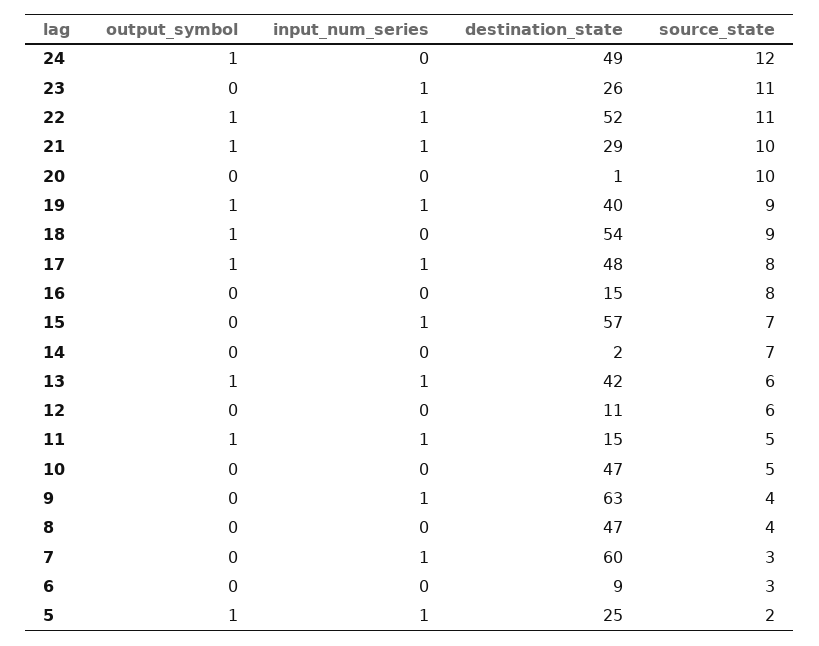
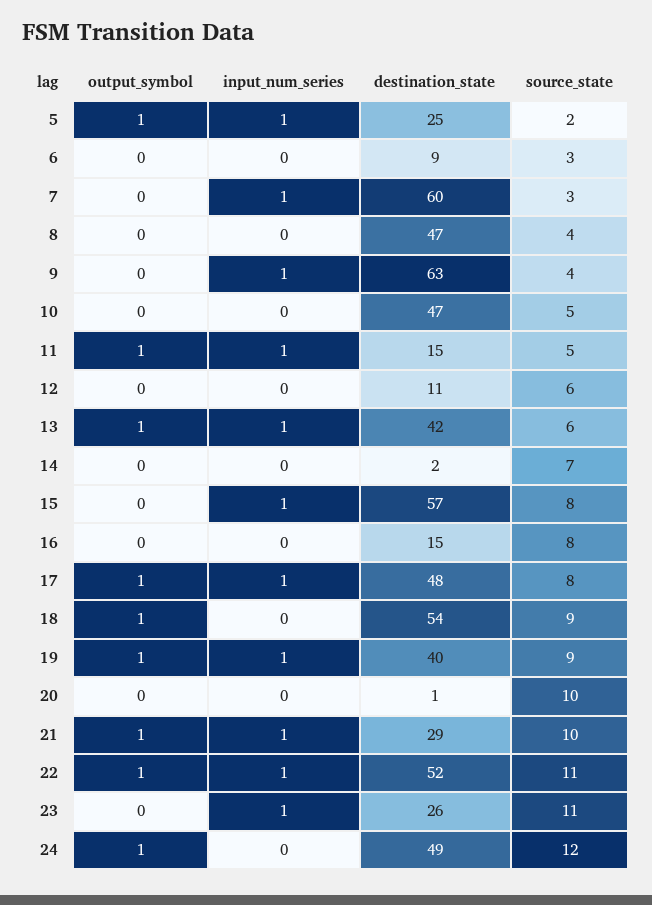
source_state, 15: 7 -> 8

